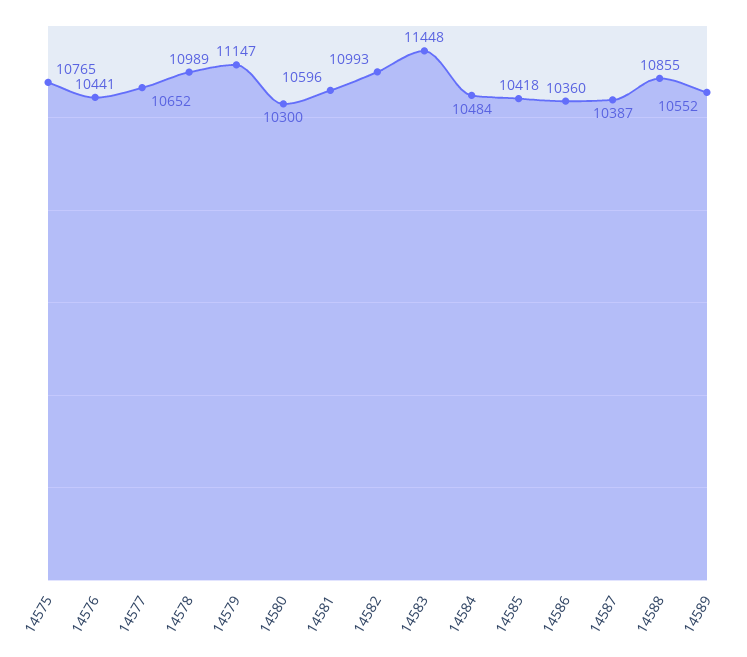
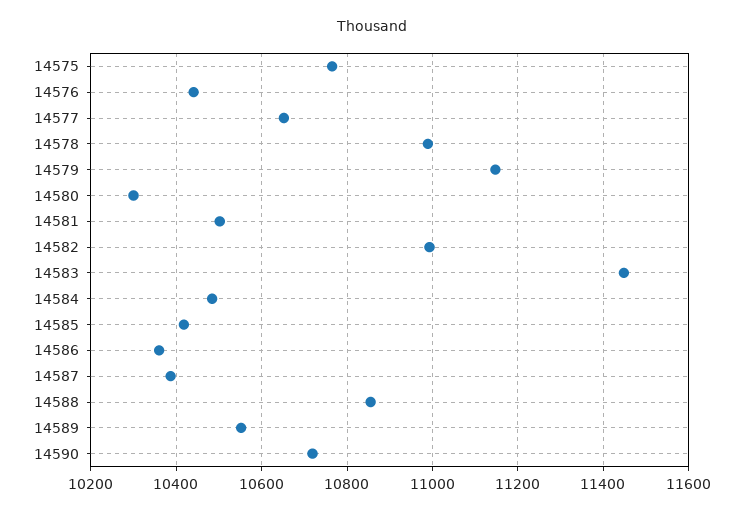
14581: 10596 -> 10500
14590: none -> 10720

